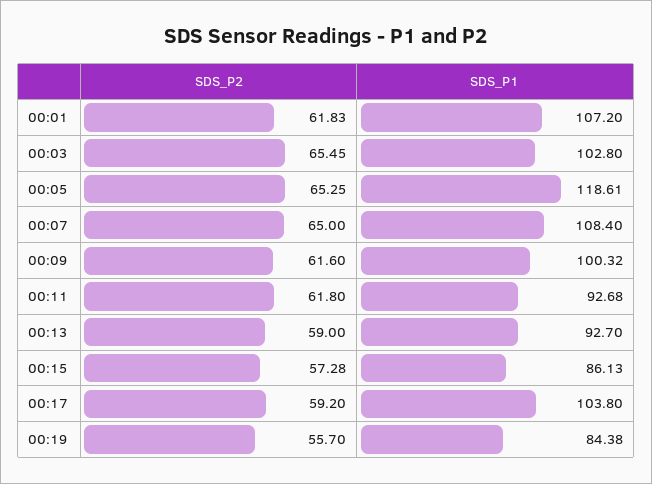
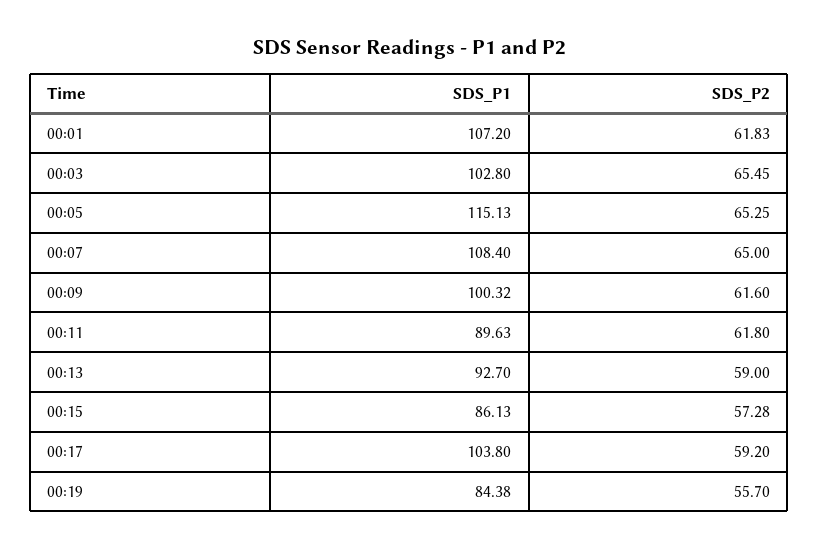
SDS_P1, 00:05: 118.61 -> 115.13
SDS_P1, 00:11: 92.68 -> 89.63

